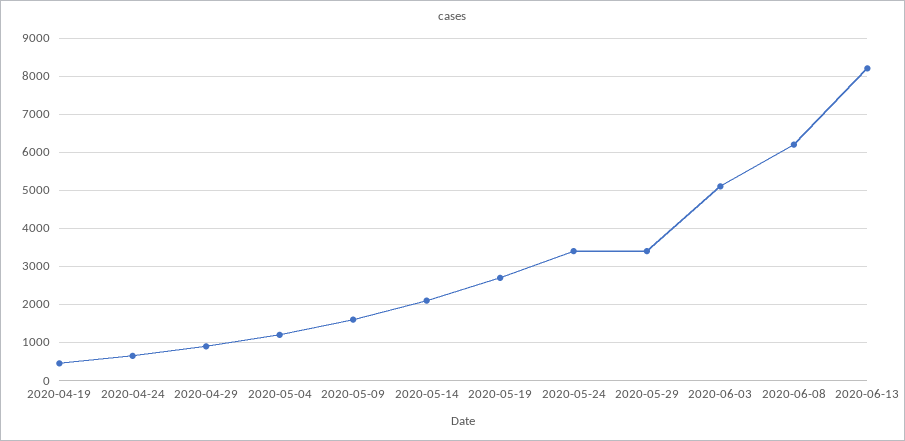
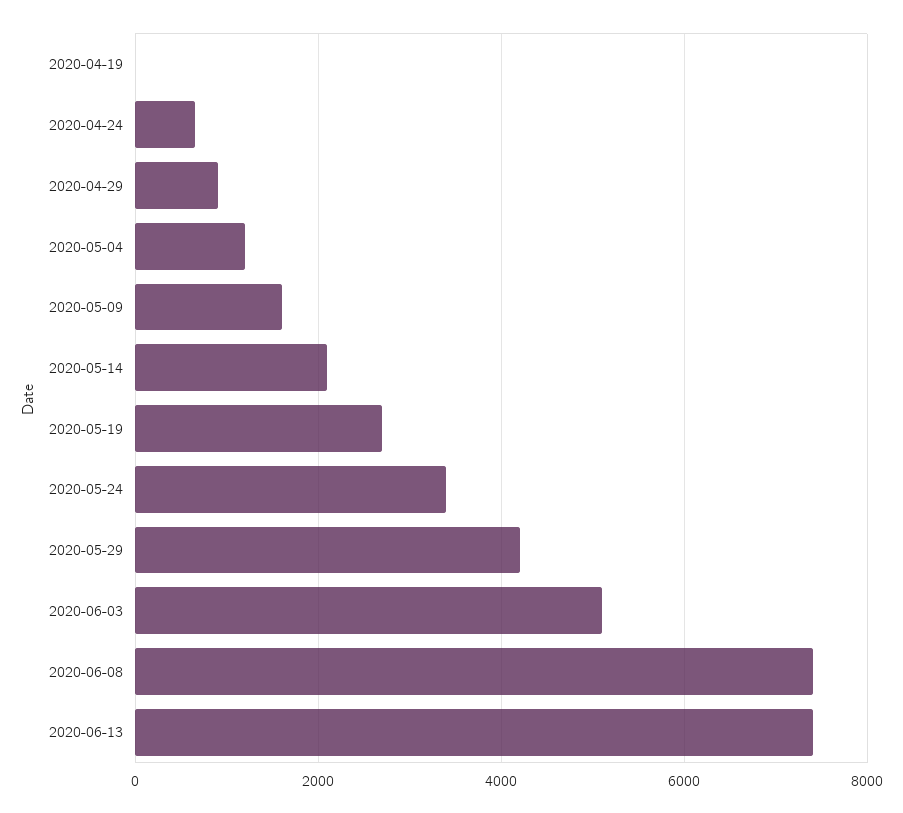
2020-04-19: 400 -> 0
2020-05-29: 3400 -> 4200
2020-06-08: 6200 -> 7400
2020-06-13: 8200 -> 7400

